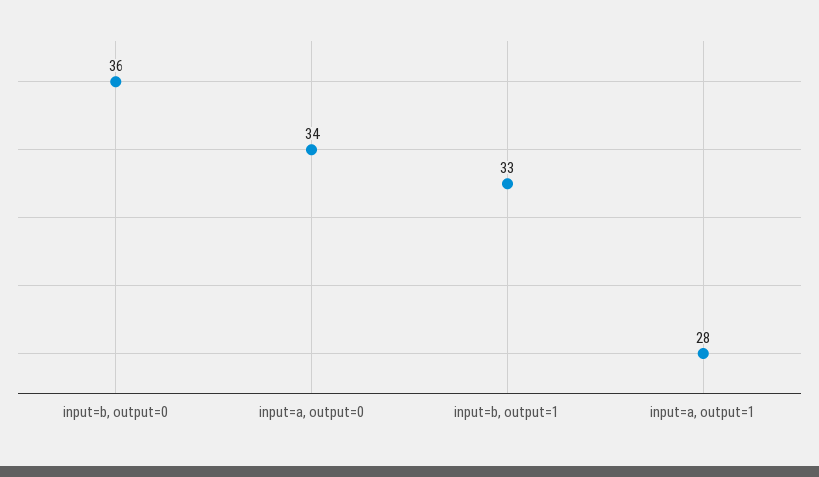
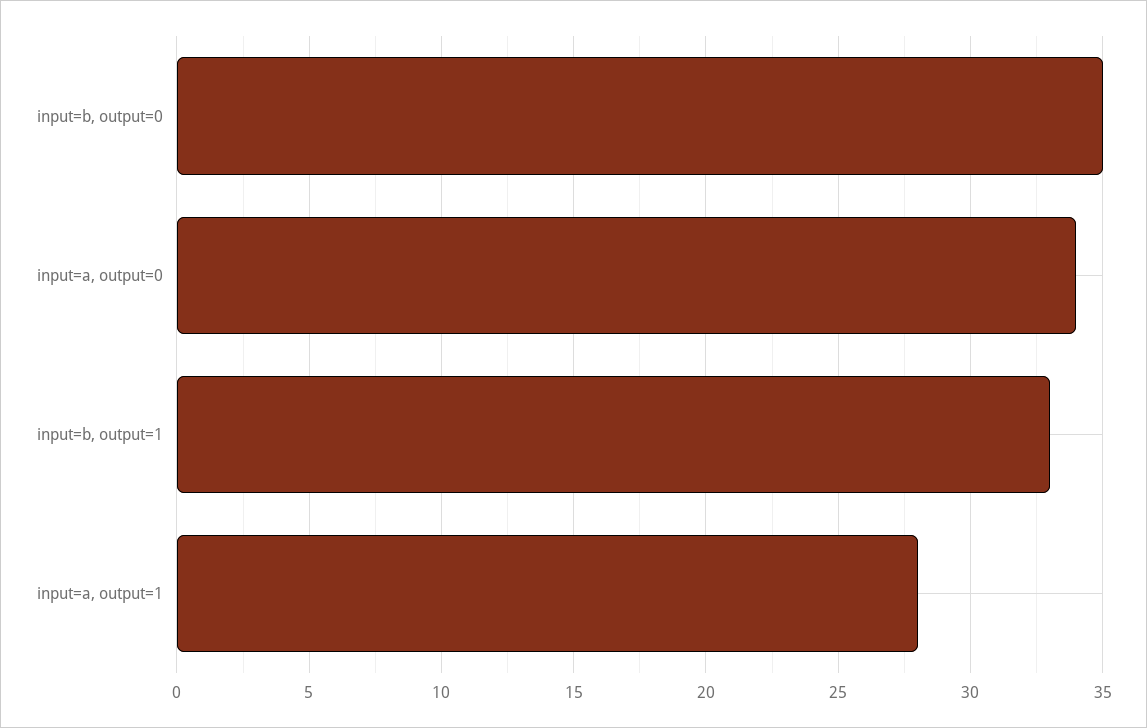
input=b, output=0: 36 -> 35

